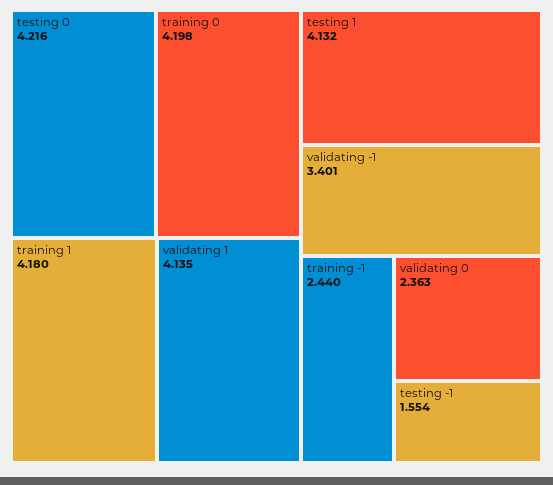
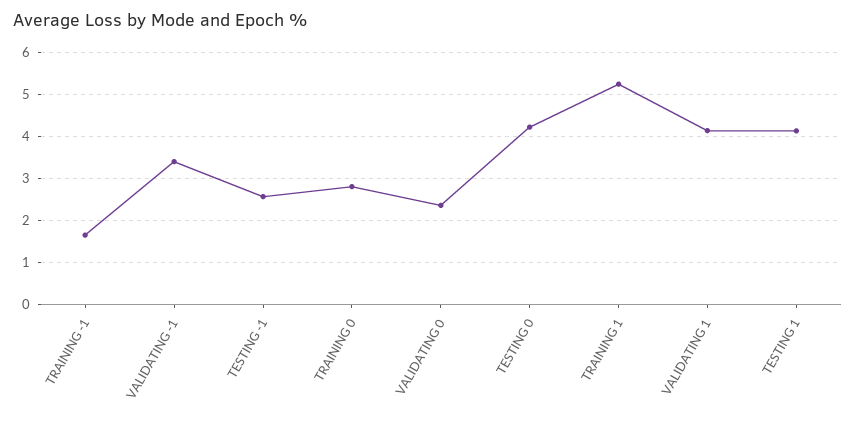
training 0: 4.198 -> 2.8
training 1: 4.18 -> 5.2
training -1: 2.44 -> 1.6
testing -1: 1.554 -> 2.6

